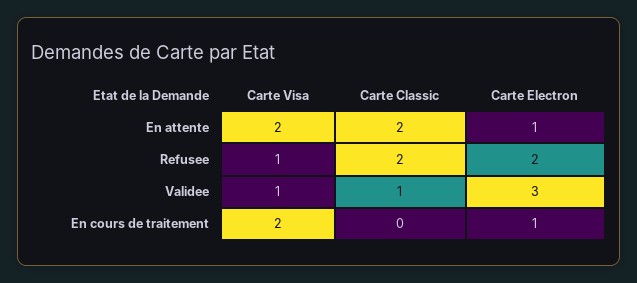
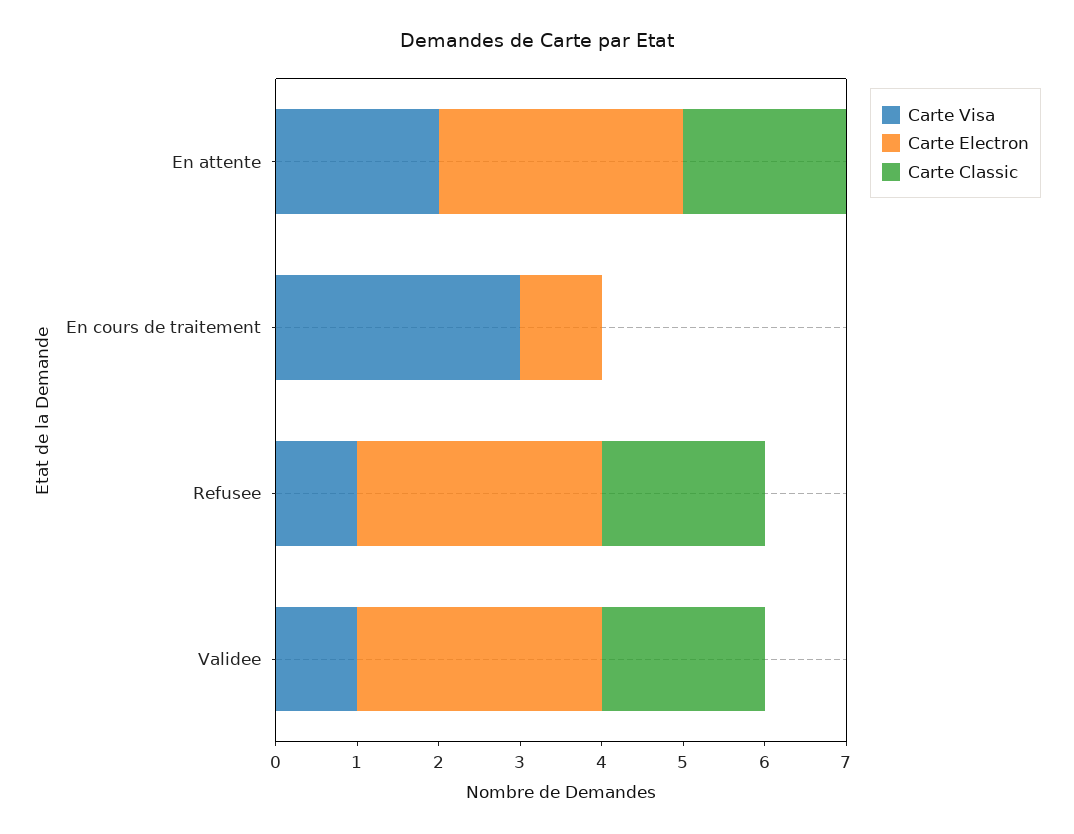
Carte Electron, En attente: 1 -> 3
Carte Electron, Refusee: 2 -> 3
Carte Classic, Validee: 1 -> 2
Carte Visa, En cours de traitement: 2 -> 3

